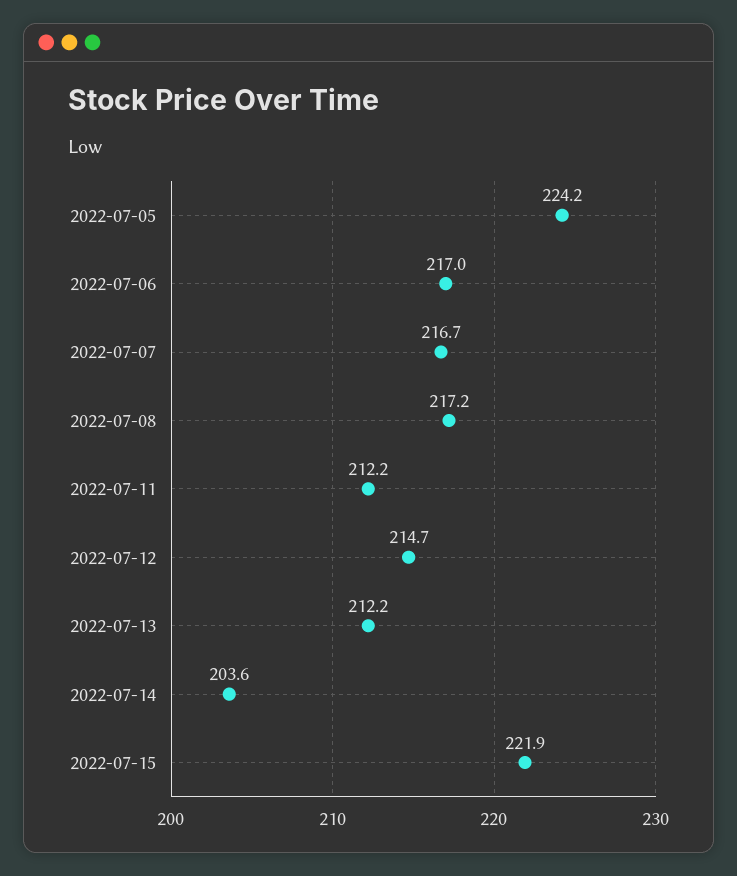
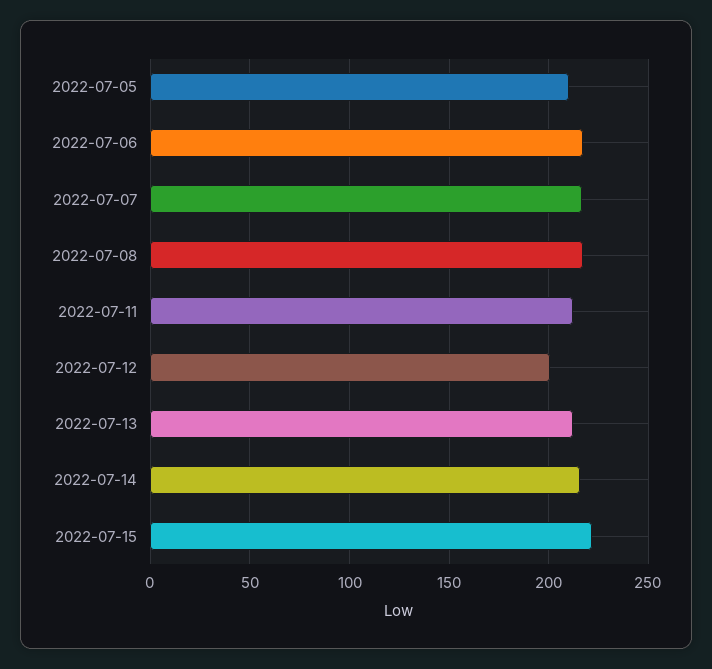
2022-07-05: 224.2 -> 210
2022-07-12: 214.7 -> 200
2022-07-14: 203.6 -> 215

